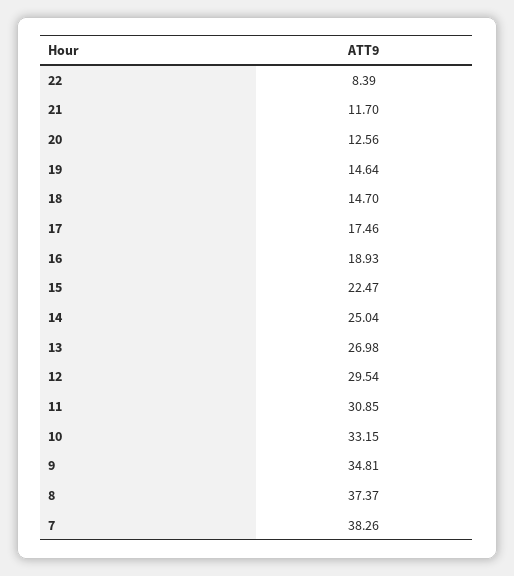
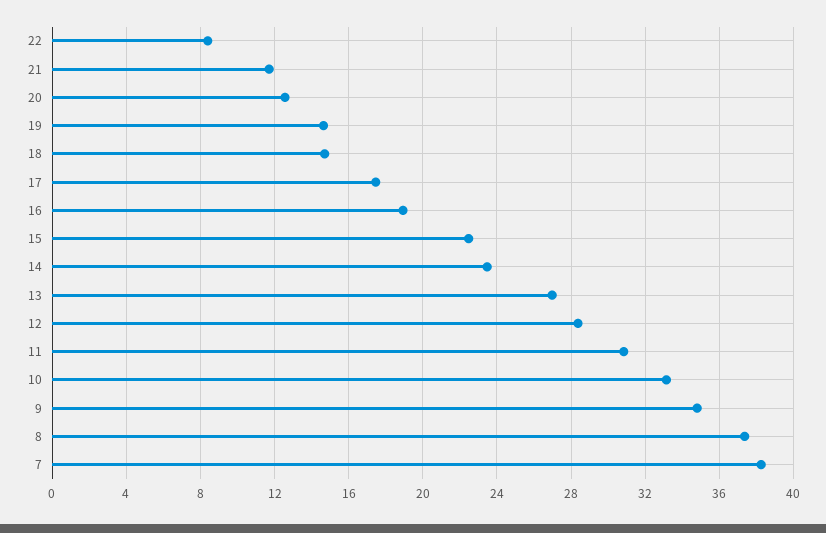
14: 25.04 -> 23.5
12: 29.54 -> 28.5

